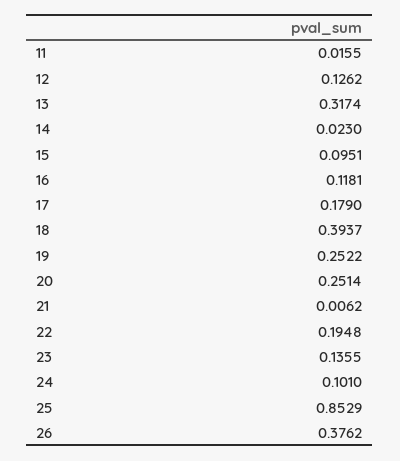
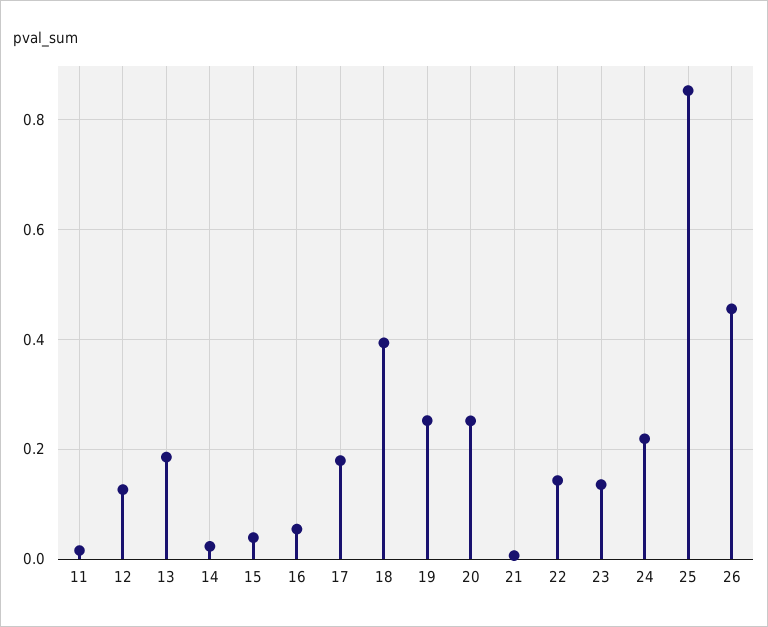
13: 0.3174 -> 0.18
15: 0.0951 -> 0.04
16: 0.1181 -> 0.06
22: 0.1948 -> 0.14
24: 0.101 -> 0.22
26: 0.3762 -> 0.46

